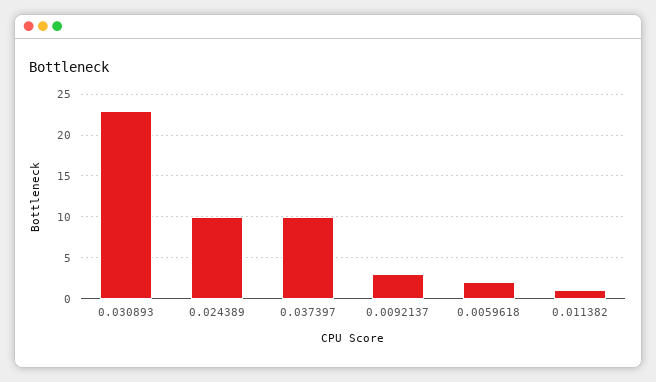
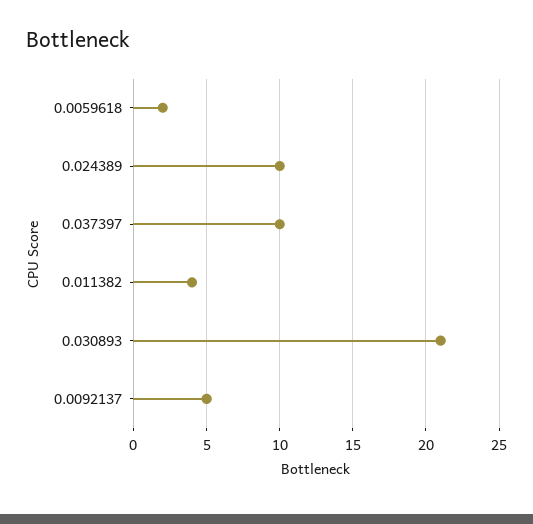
0.030893: 23 -> 21
0.0092137: 3 -> 5
0.011382: 1 -> 4

